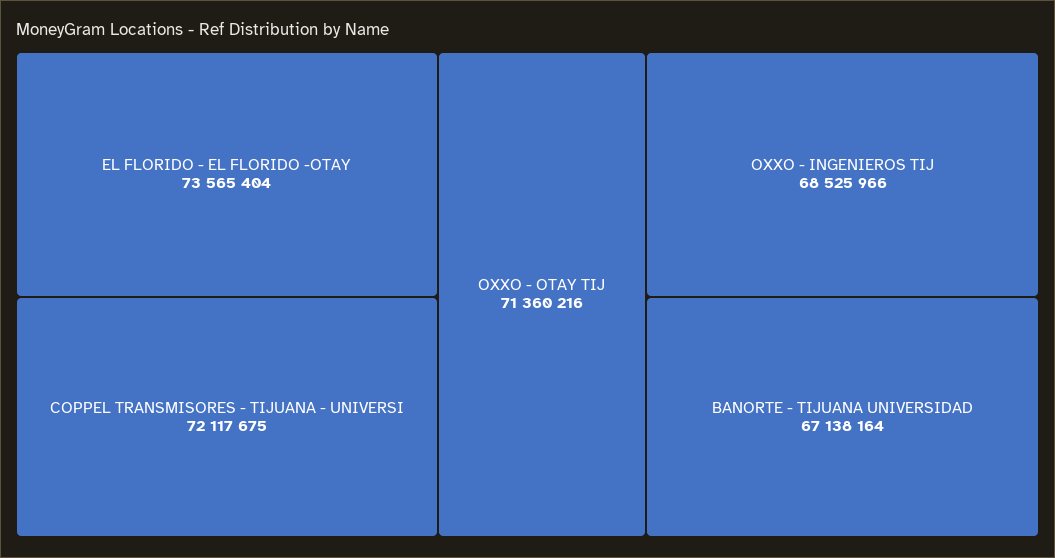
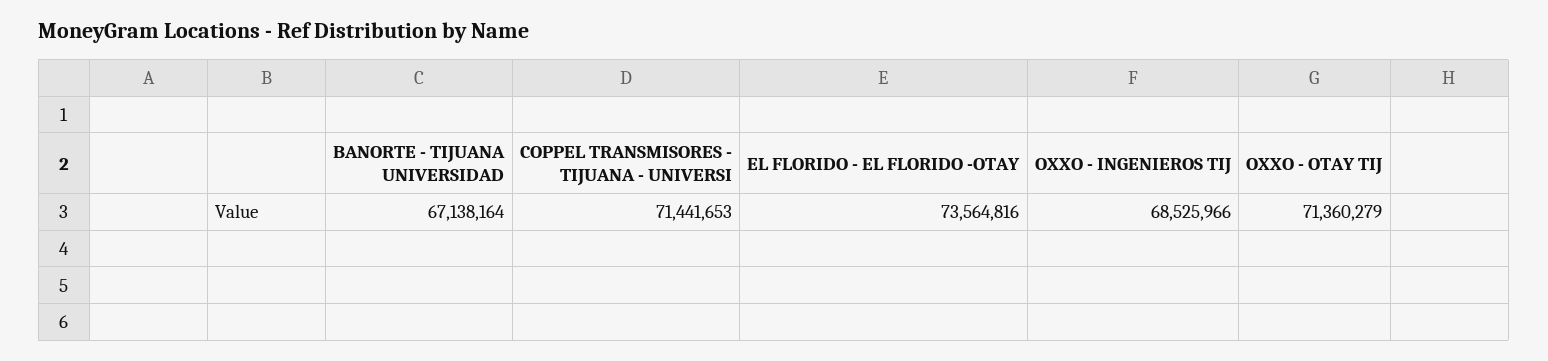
EL FLORIDO - EL FLORIDO -OTAY: 73565404 -> 73564816
COPPEL TRANSMISORES - TIJUANA - UNIVERSI: 72117675 -> 71441653
OXXO - OTAY TIJ: 71360216 -> 71360279

